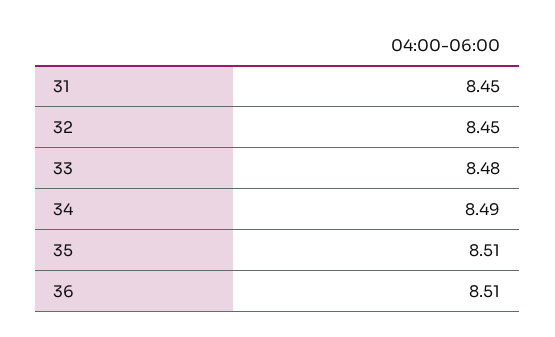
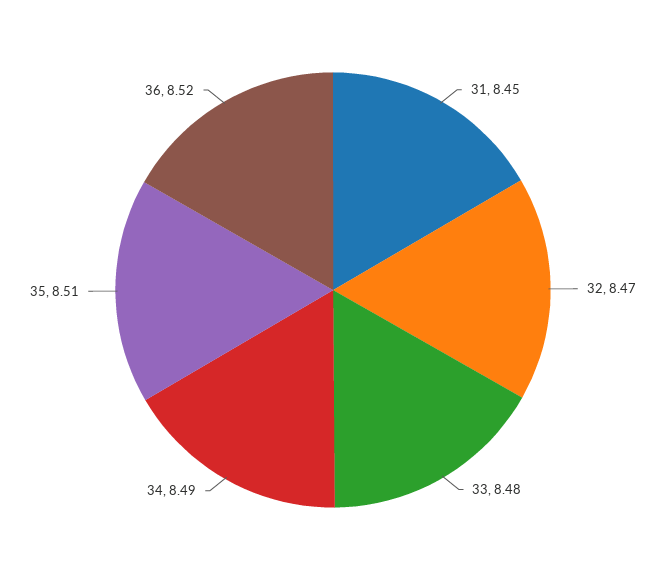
32: 8.45 -> 8.47
36: 8.51 -> 8.52

